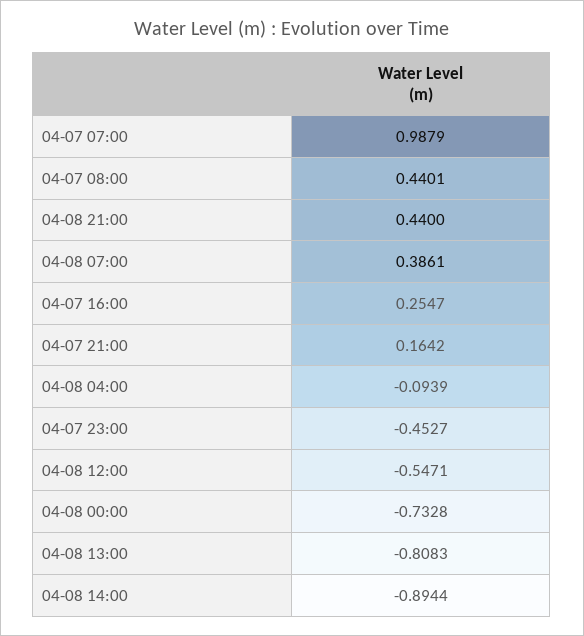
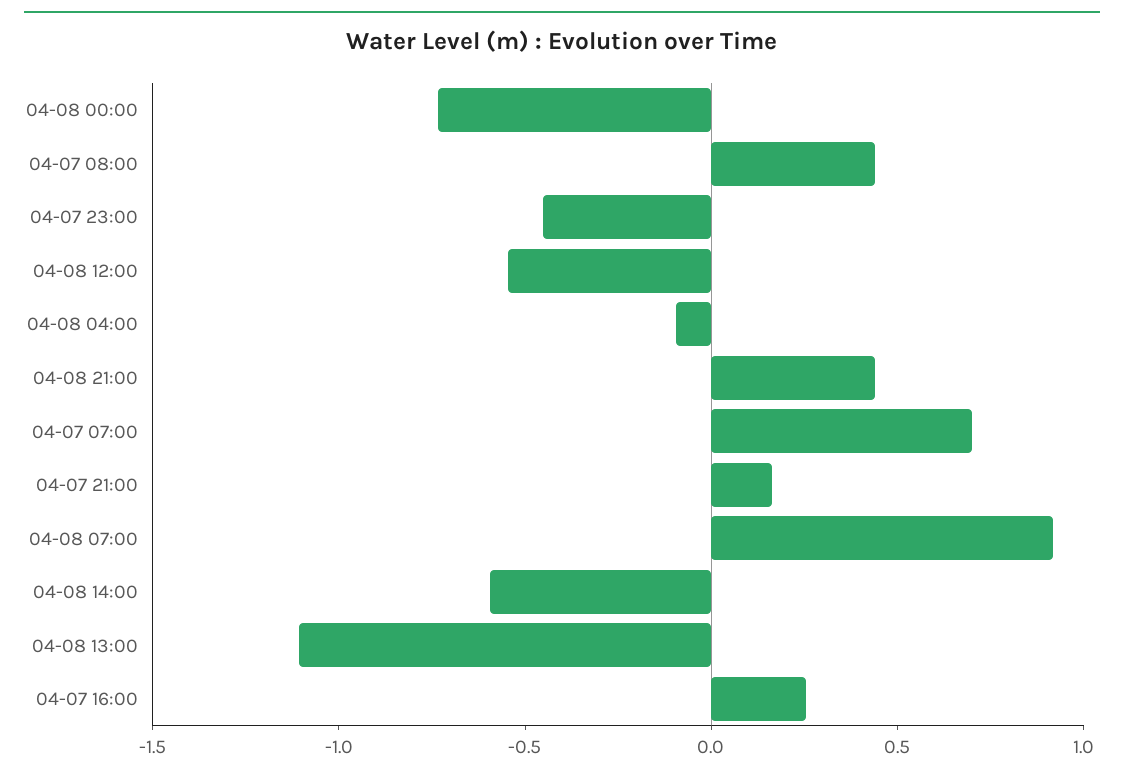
04-07 07:00: 0.9879 -> 0.7
04-08 07:00: 0.3861 -> 0.9
04-08 13:00: -0.8083 -> -1.1
04-08 14:00: -0.8944 -> -0.6

